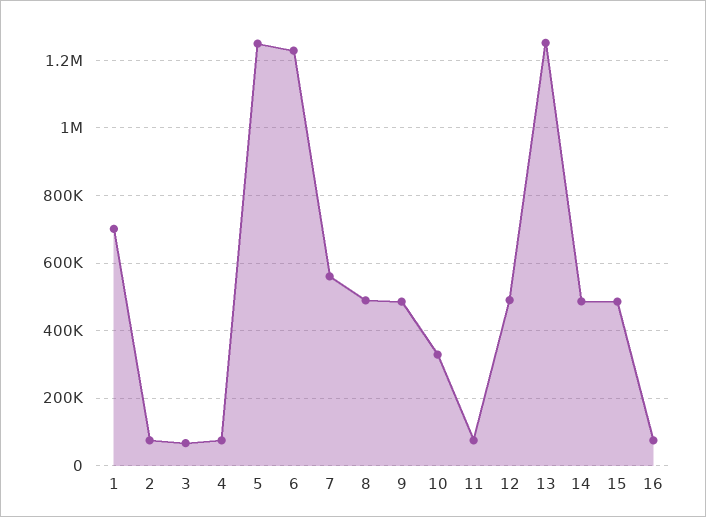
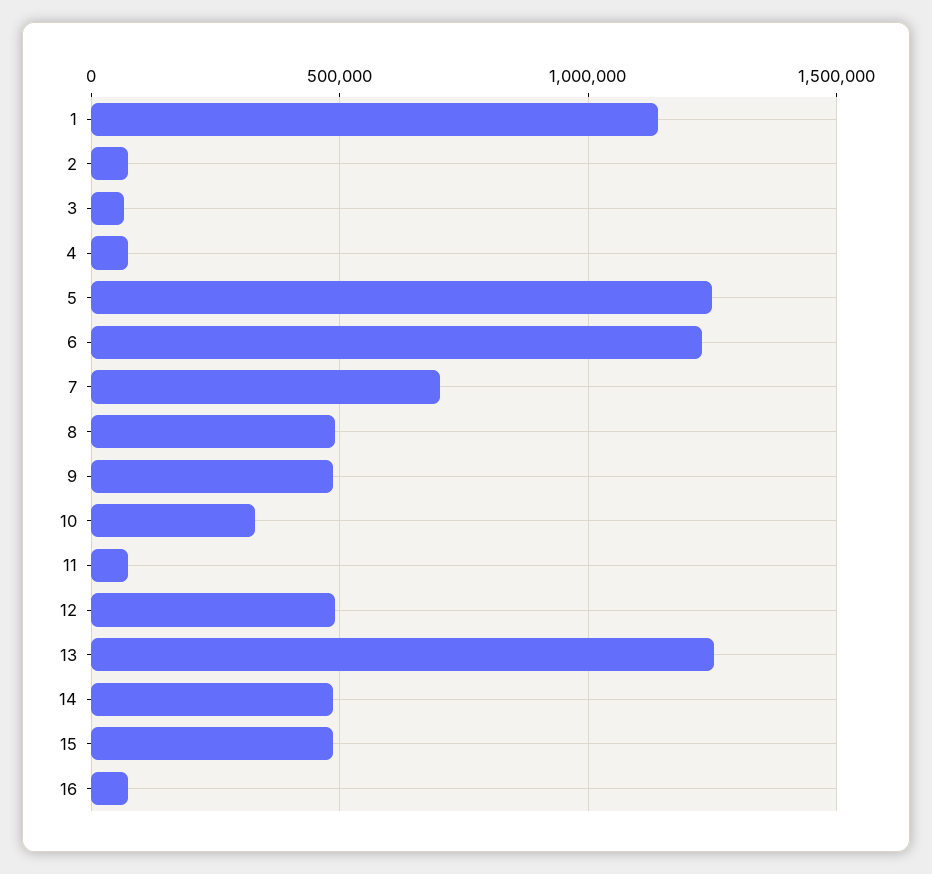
1: 700000 -> 1150000
7: 560000 -> 700000

